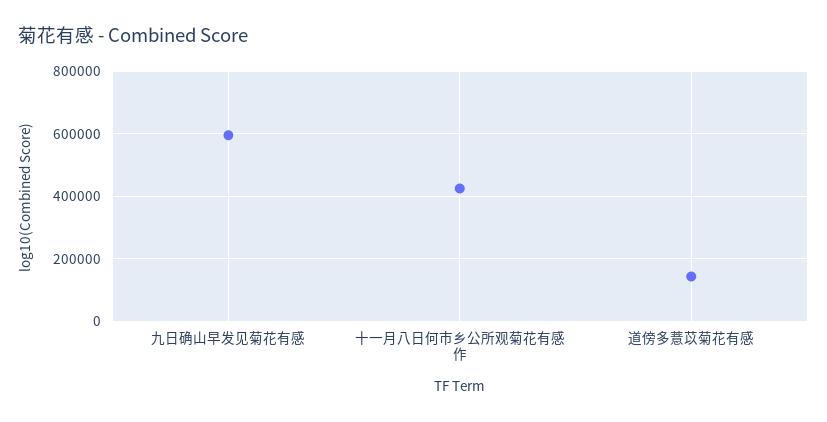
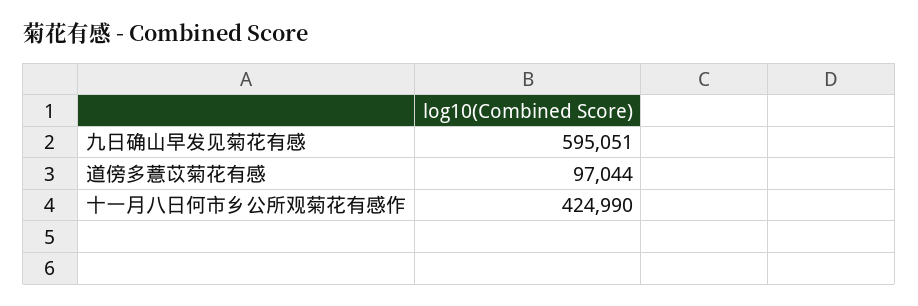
道傍多薏苡菊花有感: 140000 -> 97044

